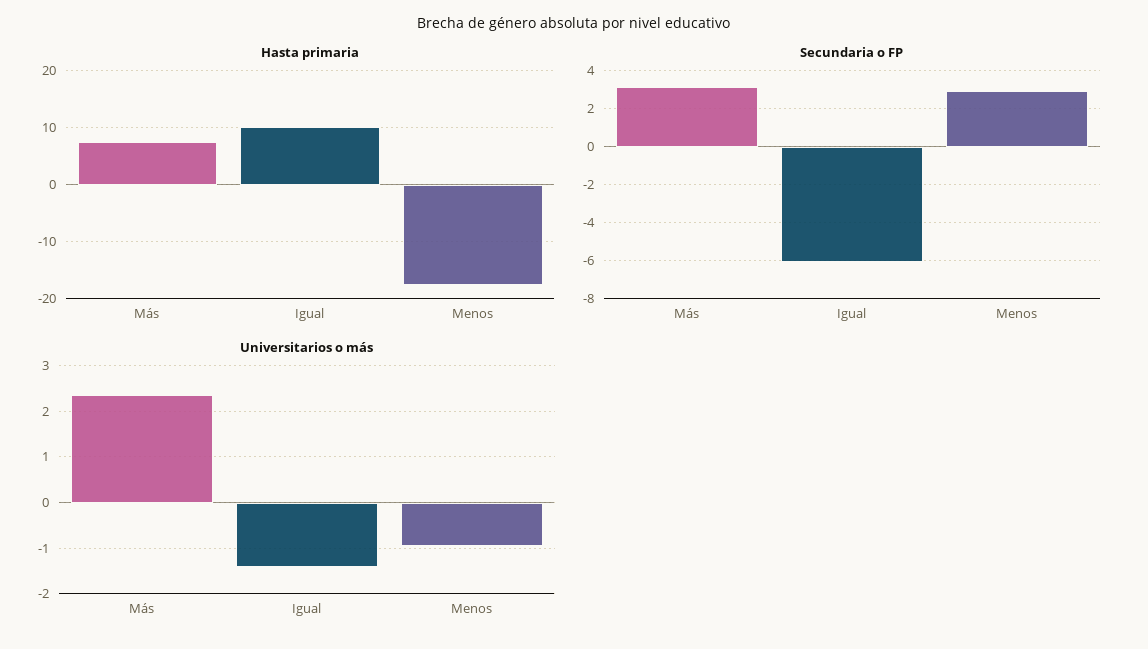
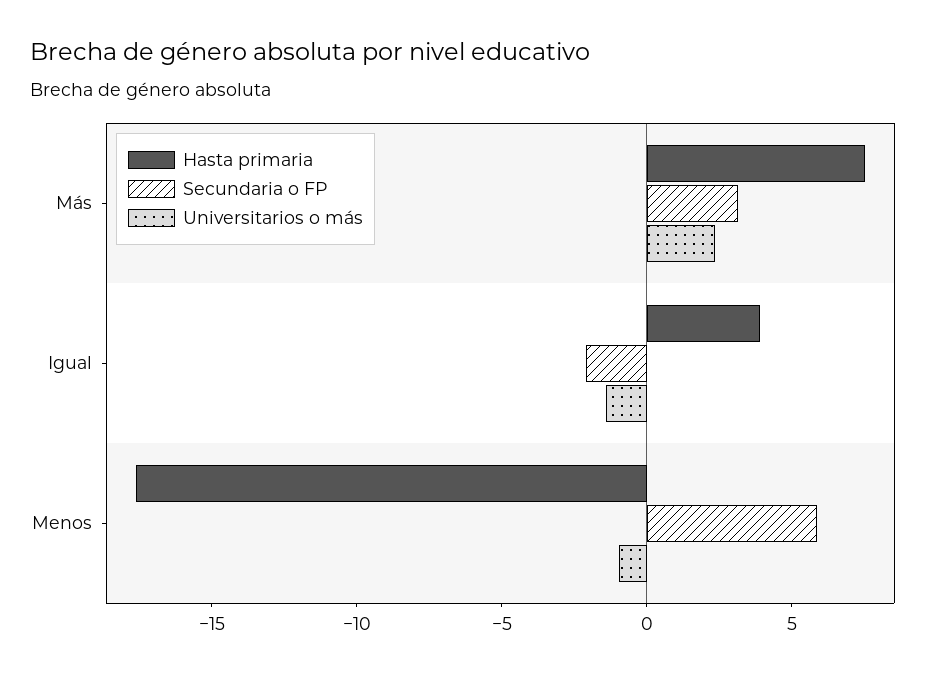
Hasta primaria, Igual: 10 -> 4
Secundaria o FP, Igual: -6 -> -2
Secundaria o FP, Menos: 3 -> 6

